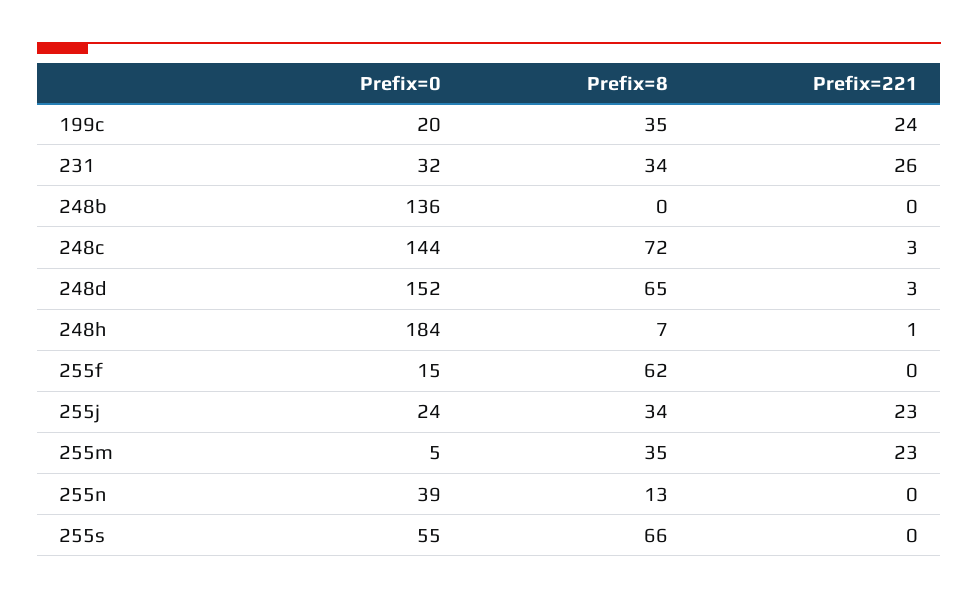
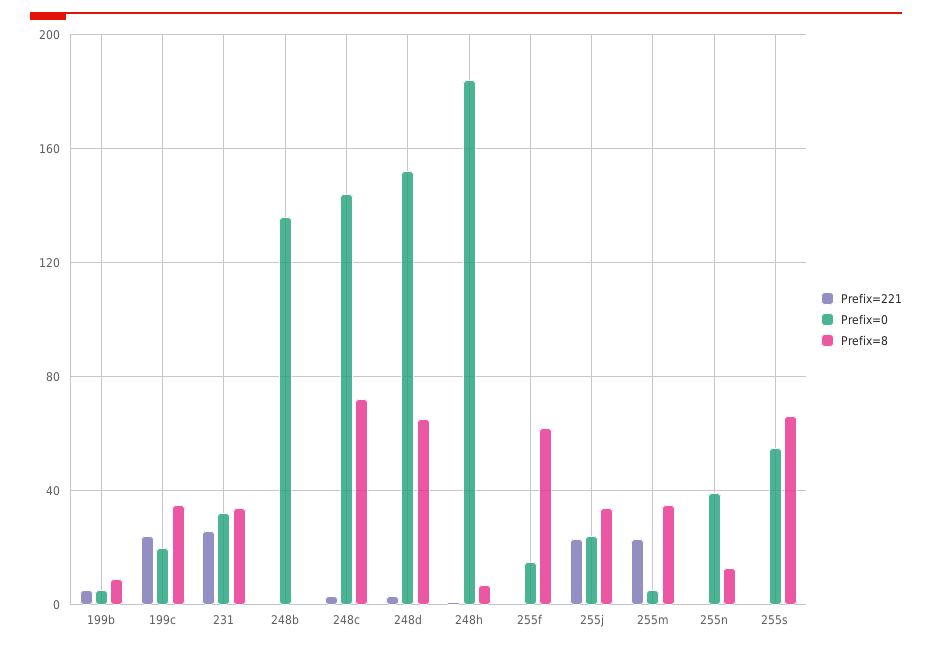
Prefix=221, 199b: none -> 5
Prefix=0, 199b: none -> 5
Prefix=8, 199b: none -> 10

